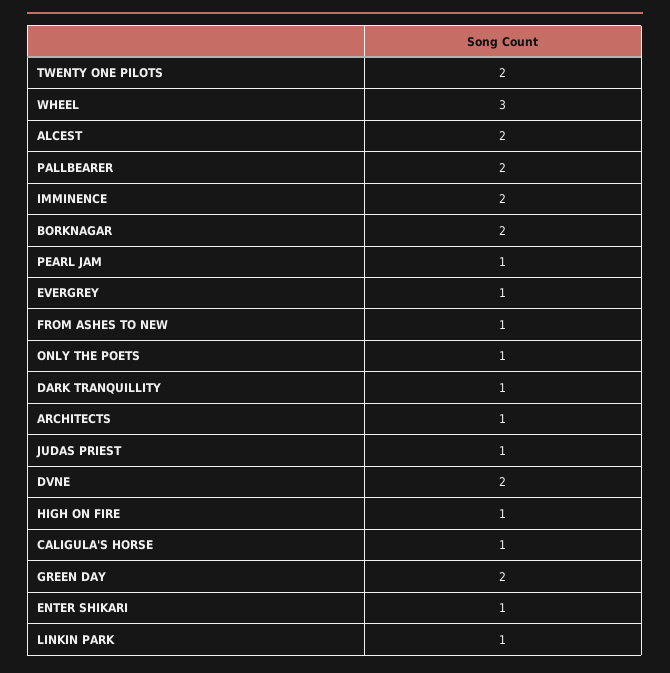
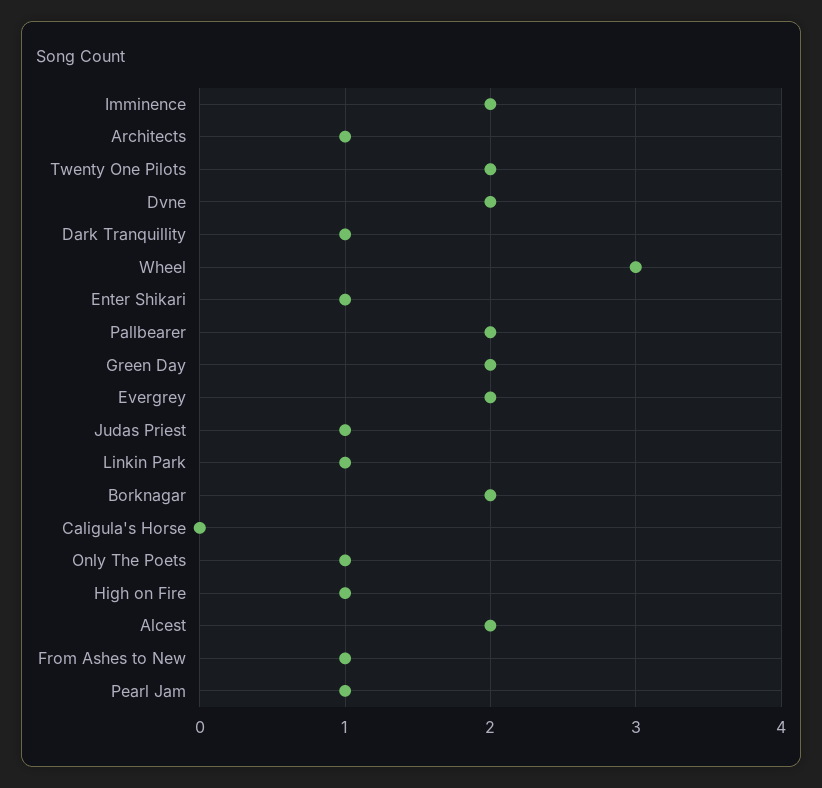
EVERGREY: 1 -> 2
CALIGULA'S HORSE: 1 -> 0

